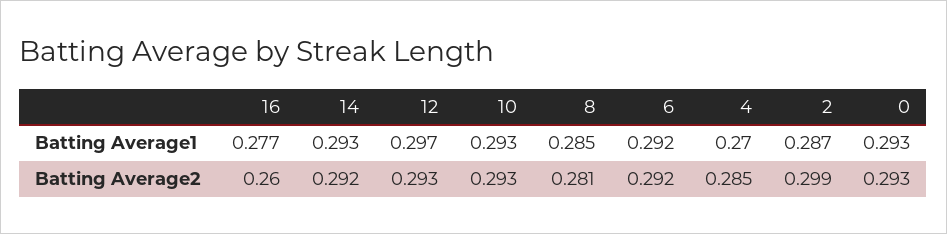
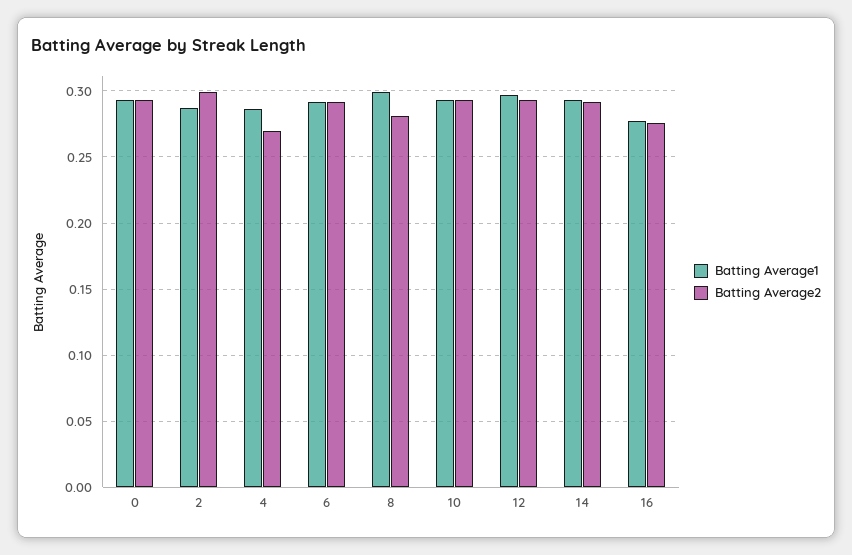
Batting Average1, 8: 0.285 -> 0.3
Batting Average1, 4: 0.27 -> 0.285
Batting Average2, 16: 0.26 -> 0.275
Batting Average2, 4: 0.285 -> 0.27

